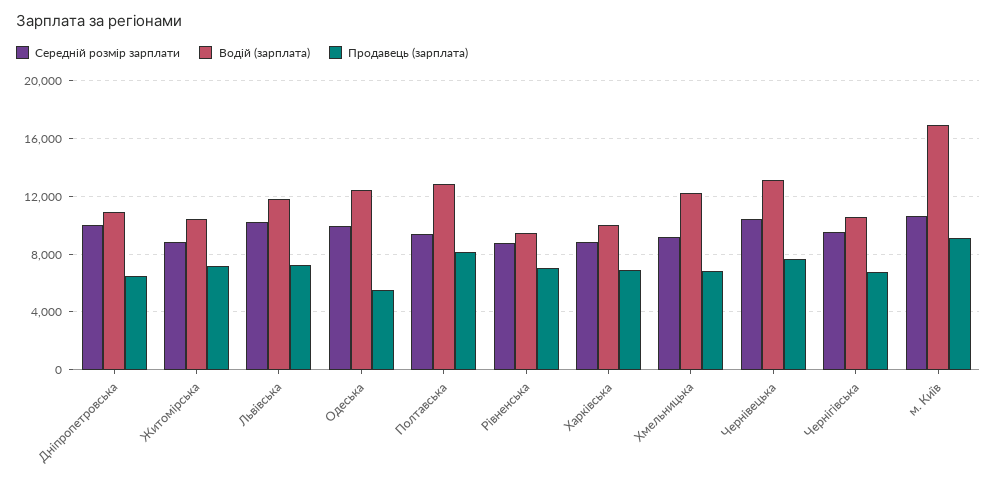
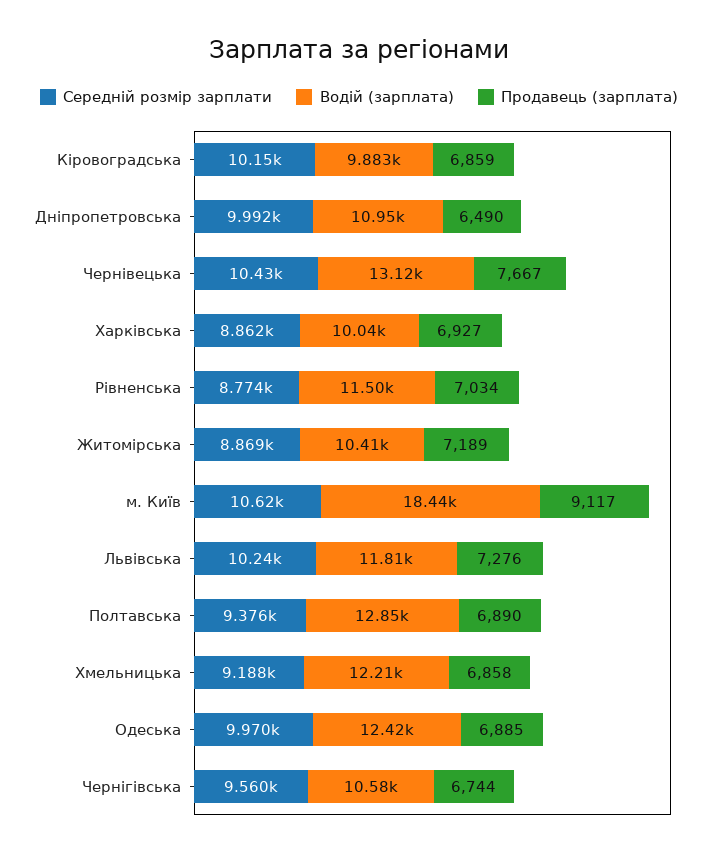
Продавець (зарплата), Одеська: 5500 -> 6885
Продавець (зарплата), Полтавська: 8000 -> 6890
Водій (зарплата), Рівненська: 9500 -> 11500
Водій (зарплата), м. Київ: 17000 -> 18440
Середній розмір зарплати, Кіровоградська: none -> 10150
Водій (зарплата), Кіровоградська: none -> 9883
Продавець (зарплата), Кіровоградська: none -> 6859

